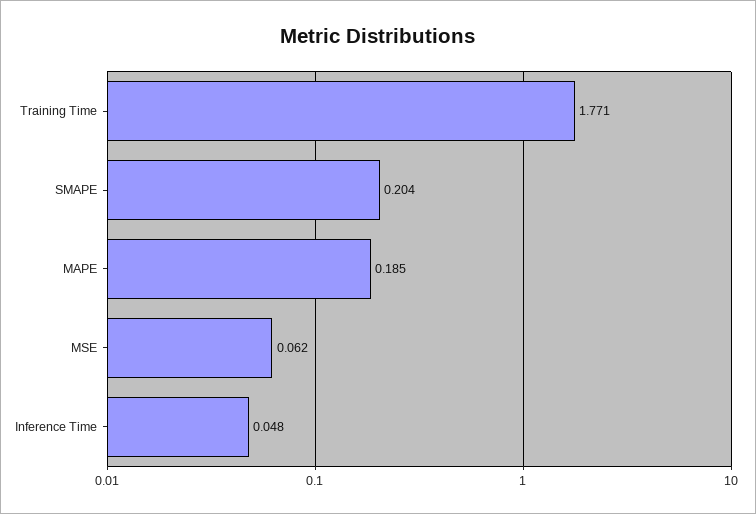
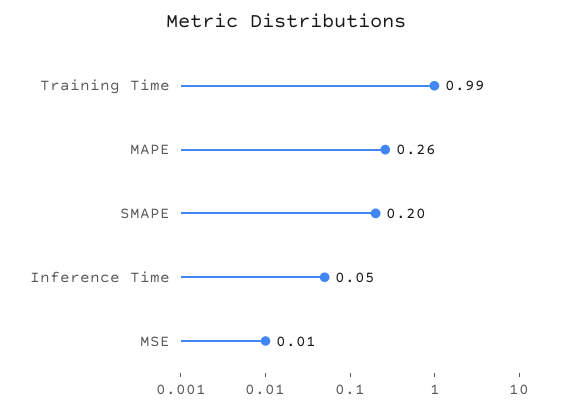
Training Time: 1.771 -> 0.99
MAPE: 0.185 -> 0.26
MSE: 0.062 -> 0.01

